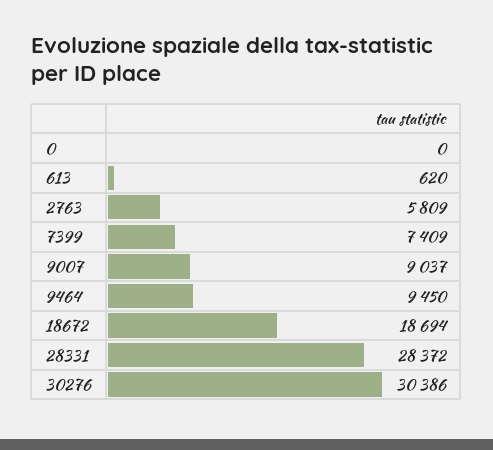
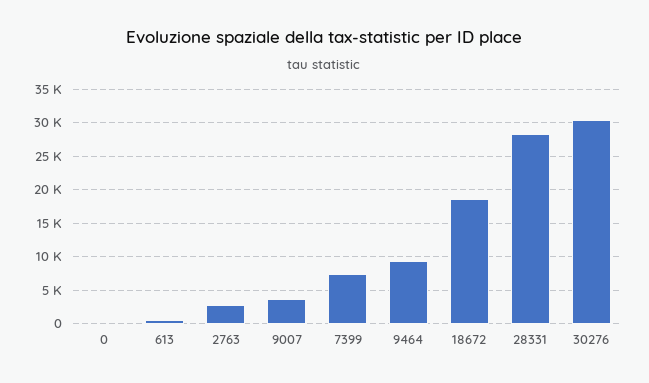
2763: 5809 -> 3000
9007: 9037 -> 4000

